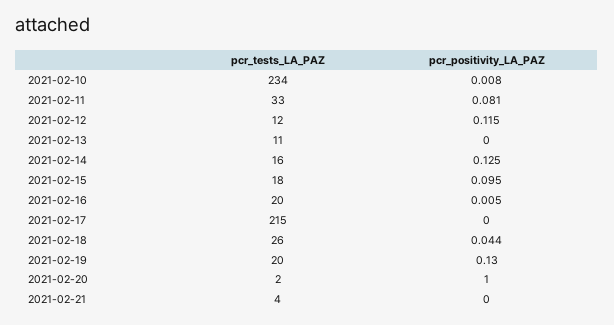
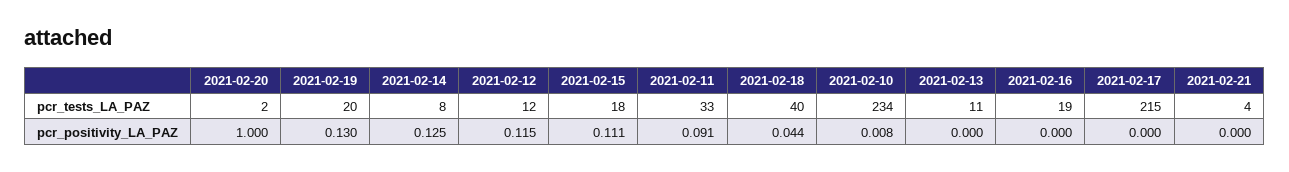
pcr_positivity_LA_PAZ, 2021-02-11: 0.081 -> 0.091
pcr_tests_LA_PAZ, 2021-02-14: 16 -> 8
pcr_positivity_LA_PAZ, 2021-02-15: 0.095 -> 0.111
pcr_tests_LA_PAZ, 2021-02-16: 20 -> 19
pcr_positivity_LA_PAZ, 2021-02-16: 0.005 -> 0
pcr_tests_LA_PAZ, 2021-02-18: 26 -> 40

